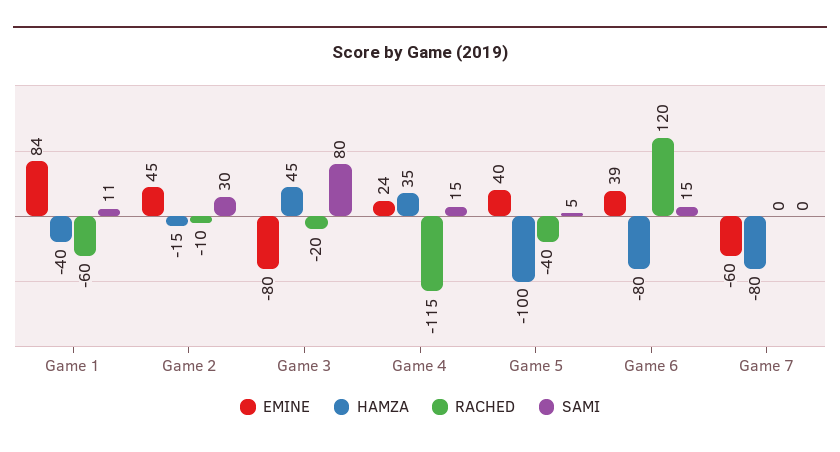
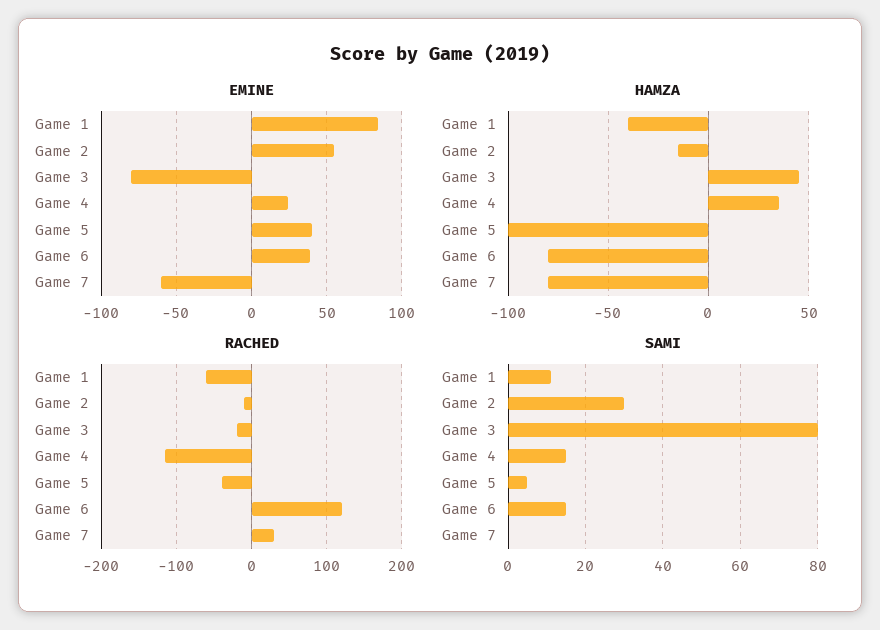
EMINE, Game 2: 45 -> 55
RACHED, Game 7: 0 -> 30

